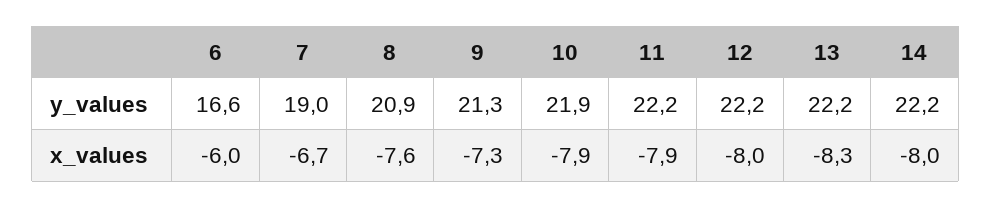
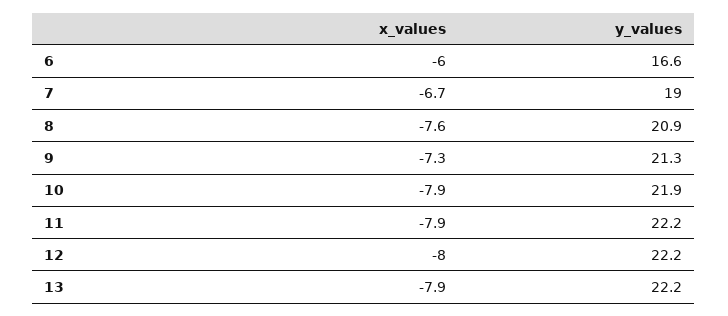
14, y_values: 22.2 -> none
13, x_values: -8.3 -> -7.9
14, x_values: -8 -> none

